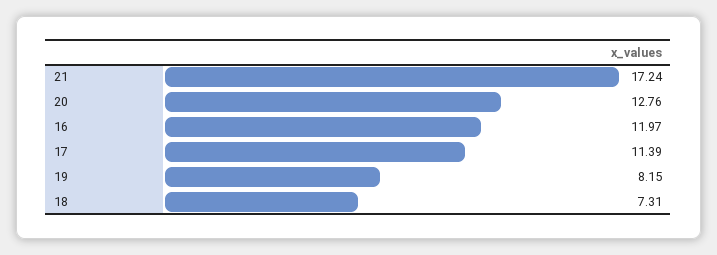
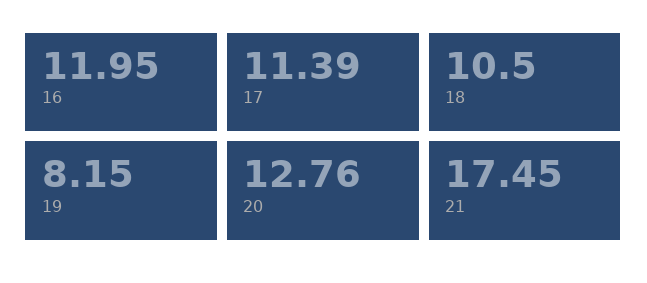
21: 17.24 -> 17.45
16: 11.97 -> 11.95
18: 7.31 -> 10.5

